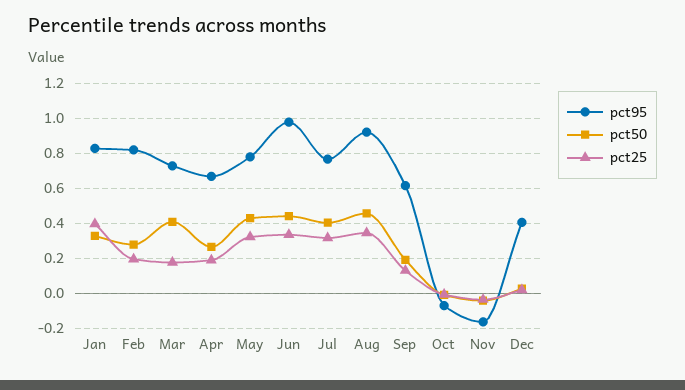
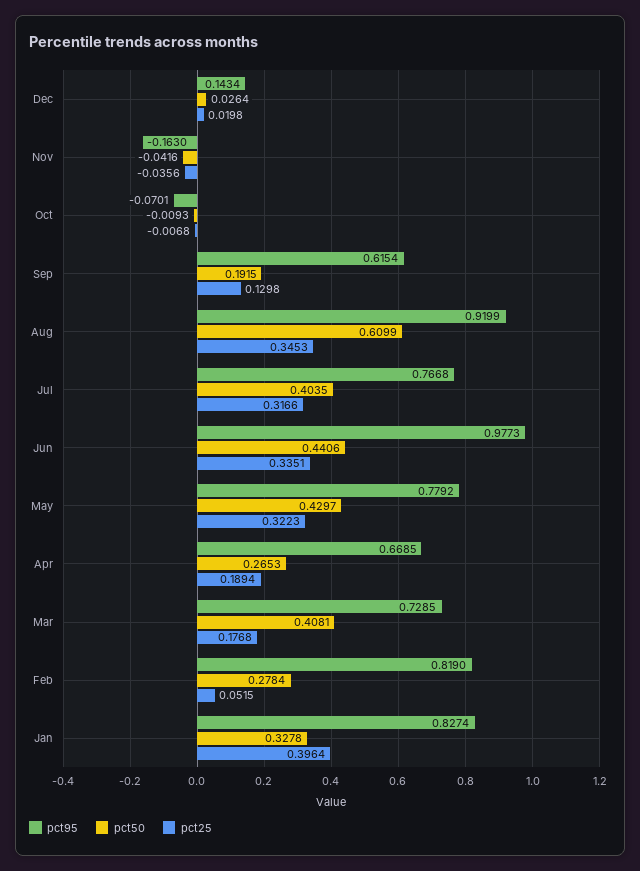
pct25, Feb: 0.2 -> 0.0515
pct50, Aug: 0.45 -> 0.6099
pct95, Dec: 0.4 -> 0.1434

